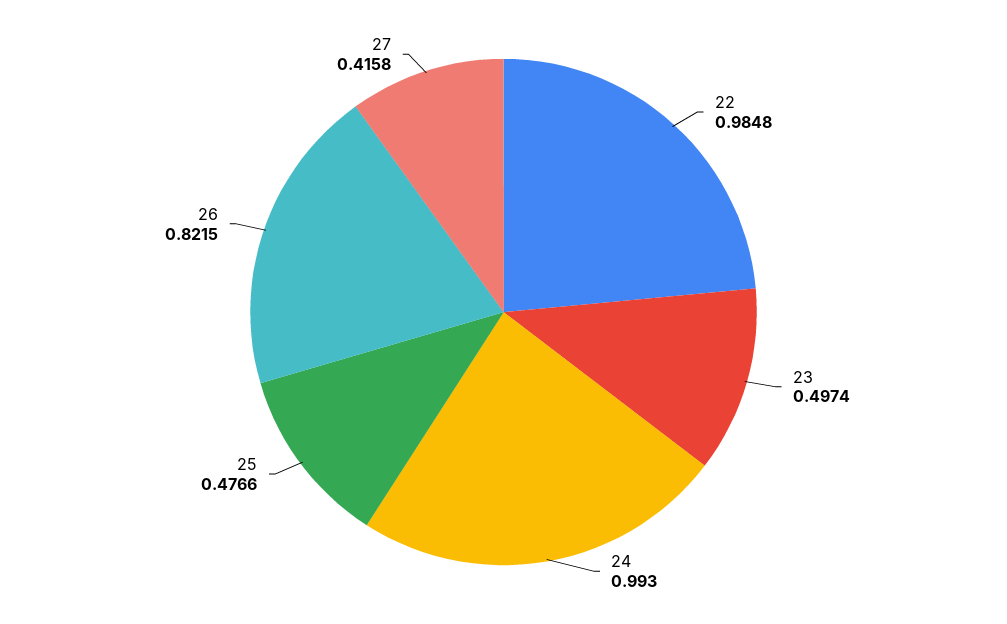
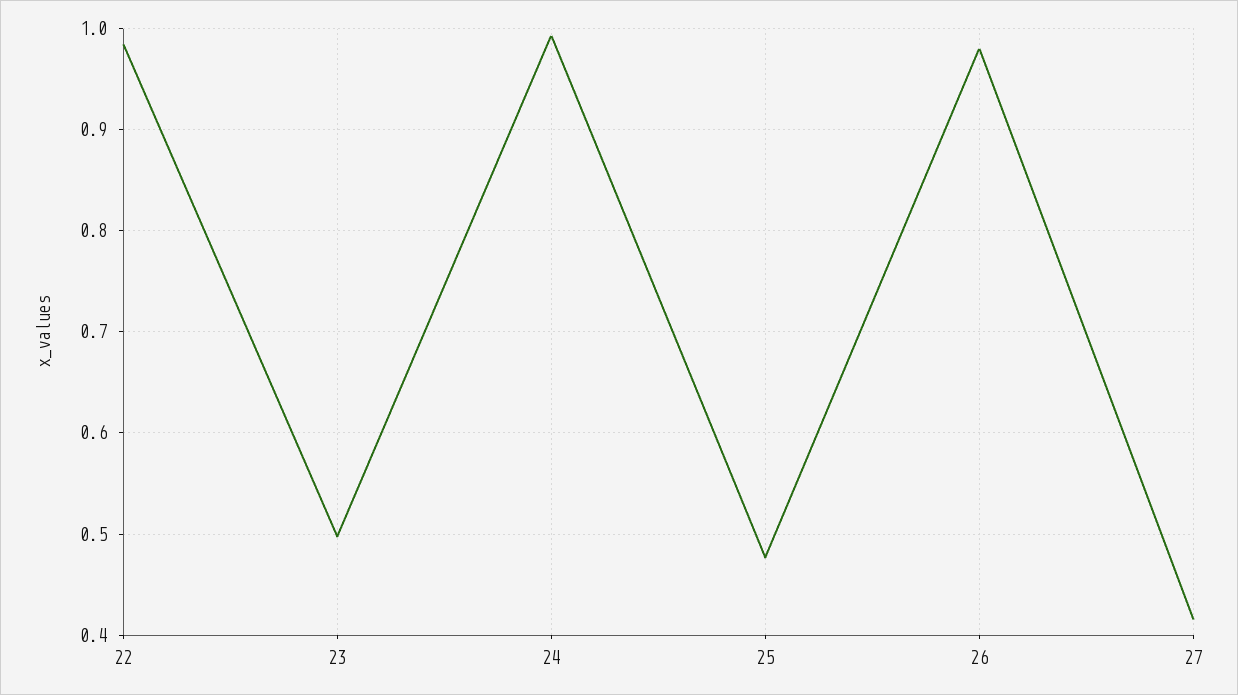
26: 0.8215 -> 0.98

